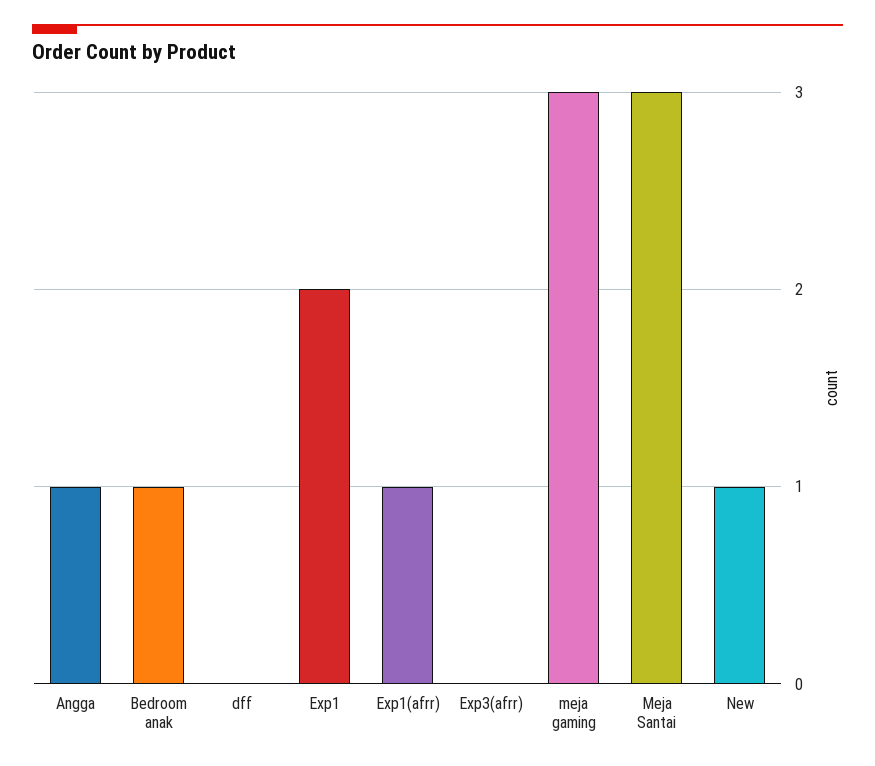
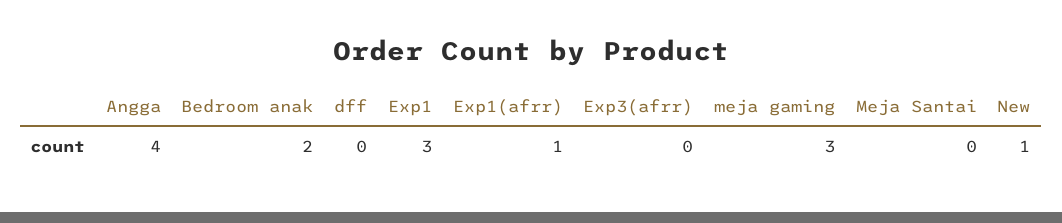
Angga: 1 -> 4
Bedroom anak: 1 -> 2
Exp1: 2 -> 3
Meja Santai: 3 -> 0

